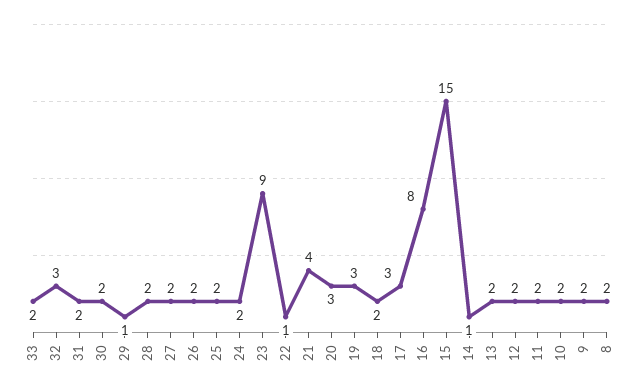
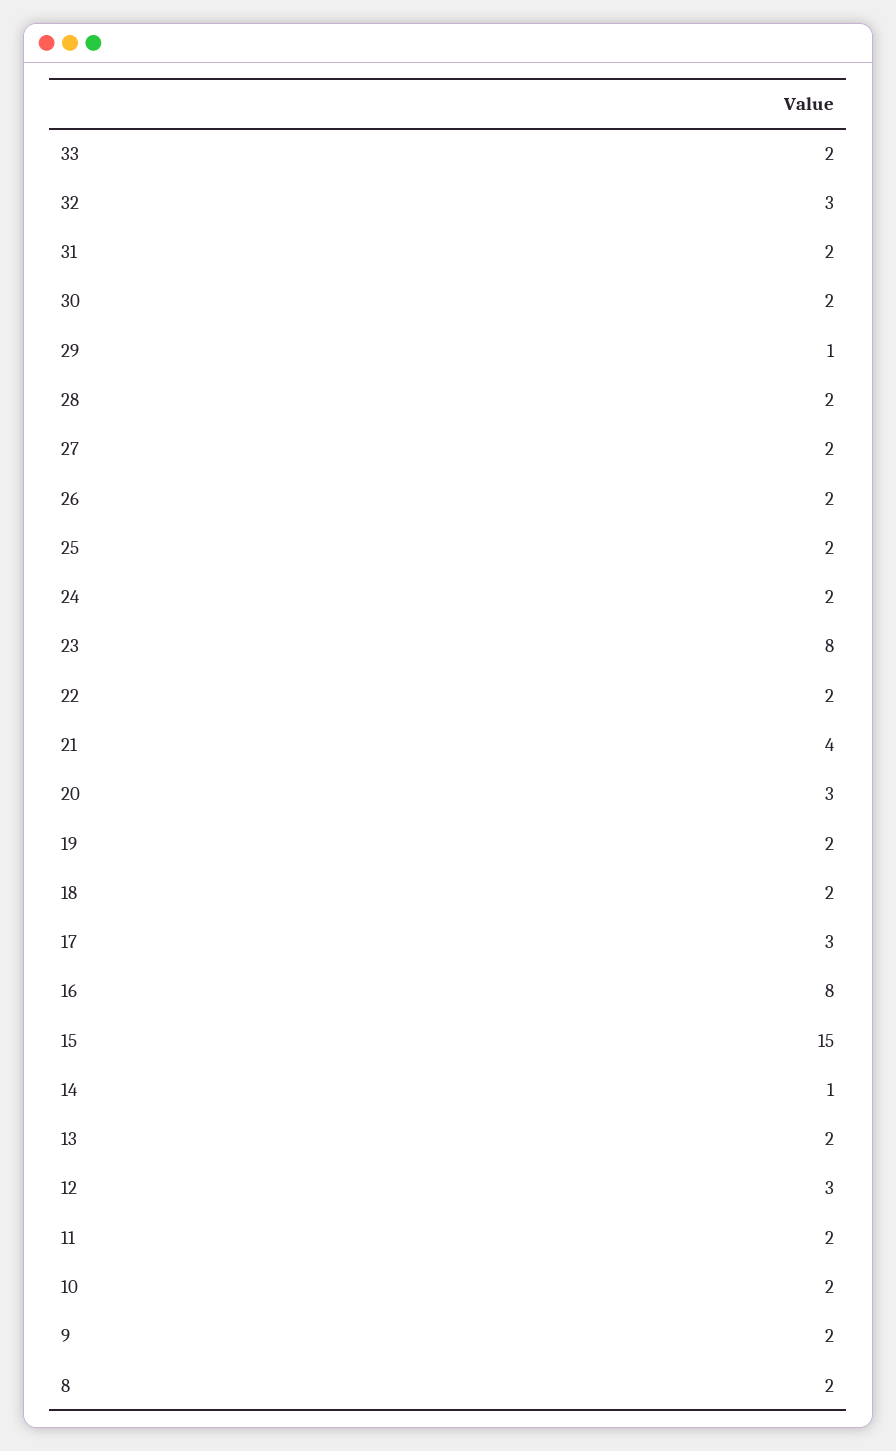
23: 9 -> 8
22: 1 -> 2
19: 3 -> 2
12: 2 -> 3

